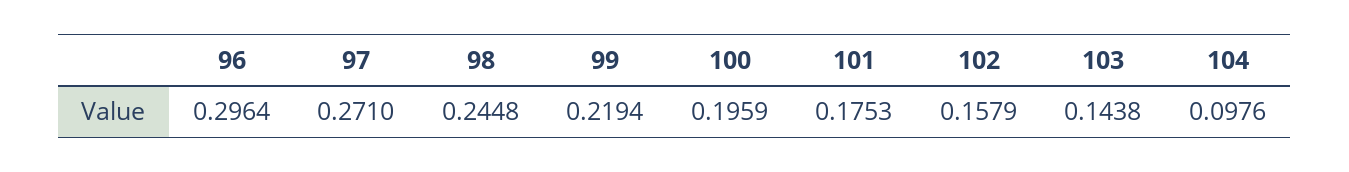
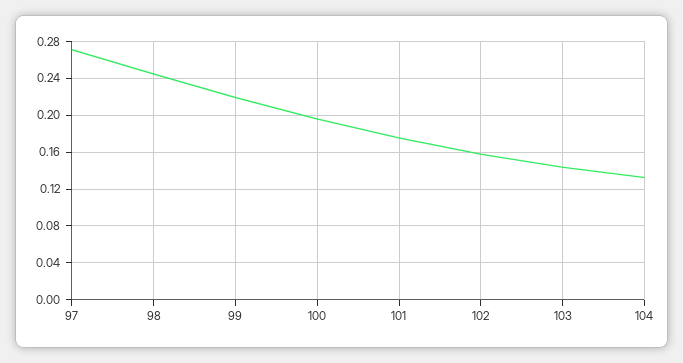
96: 0.2964 -> none
104: 0.0976 -> 0.13

